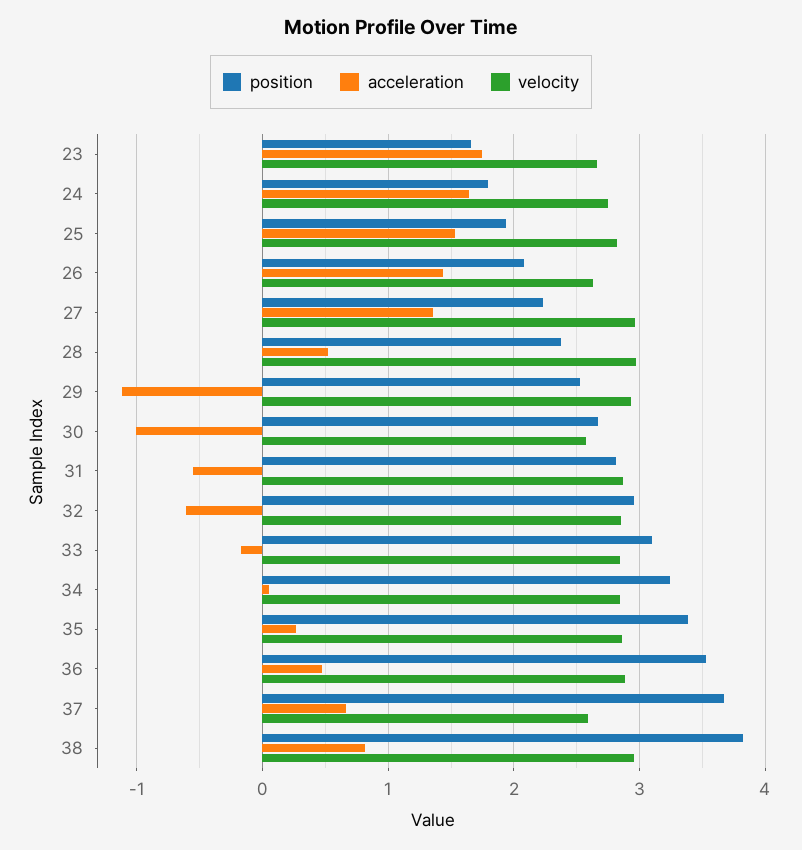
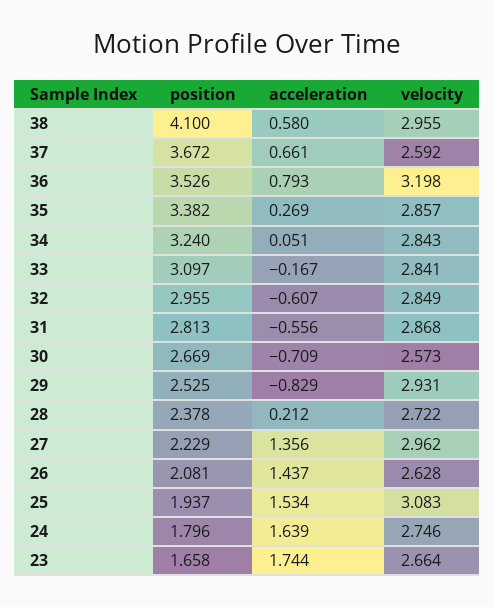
velocity, 25: 2.8 -> 3.083
acceleration, 28: 0.5 -> 0.212
velocity, 28: 3 -> 2.722
acceleration, 29: -1.1 -> -0.829
acceleration, 30: -1 -> -0.709
acceleration, 36: 0.5 -> 0.793
velocity, 36: 2.9 -> 3.198
position, 38: 3.8 -> 4.1
acceleration, 38: 0.8 -> 0.58

